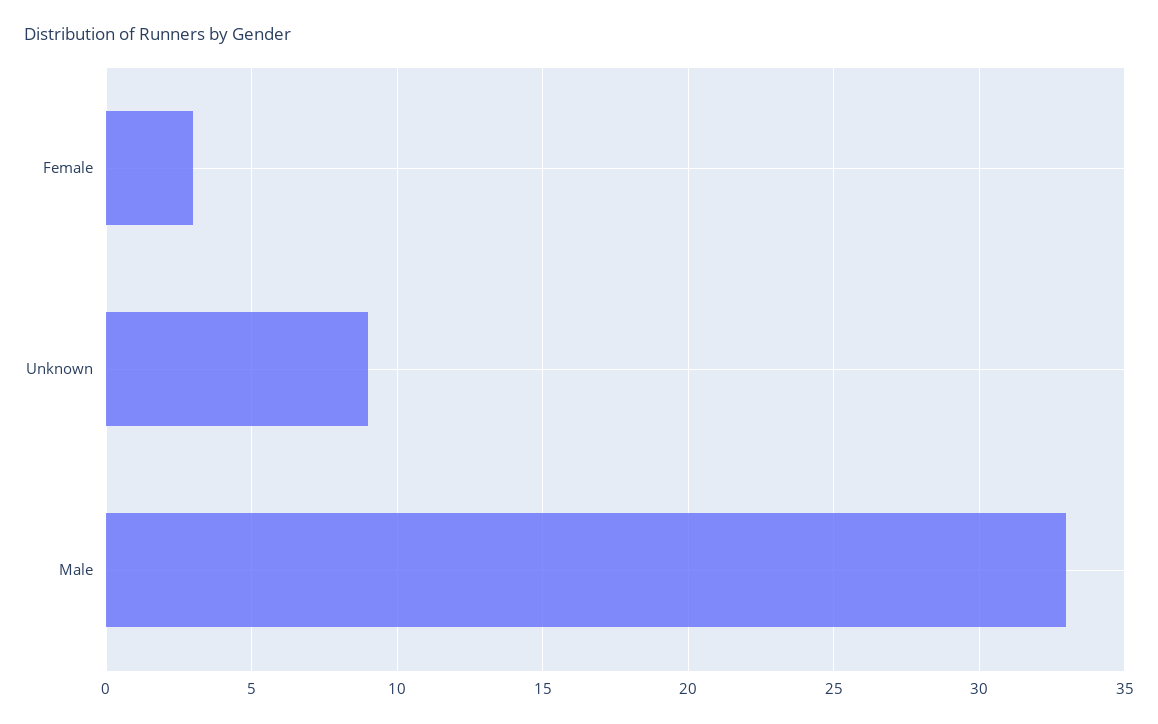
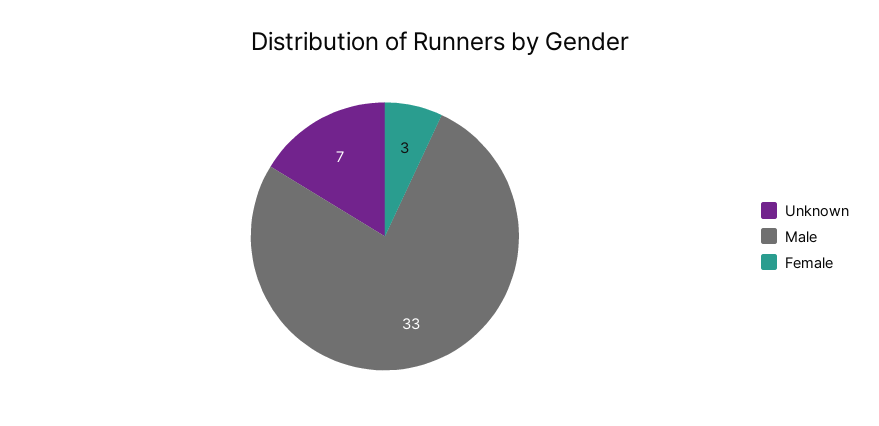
Unknown: 9 -> 7

